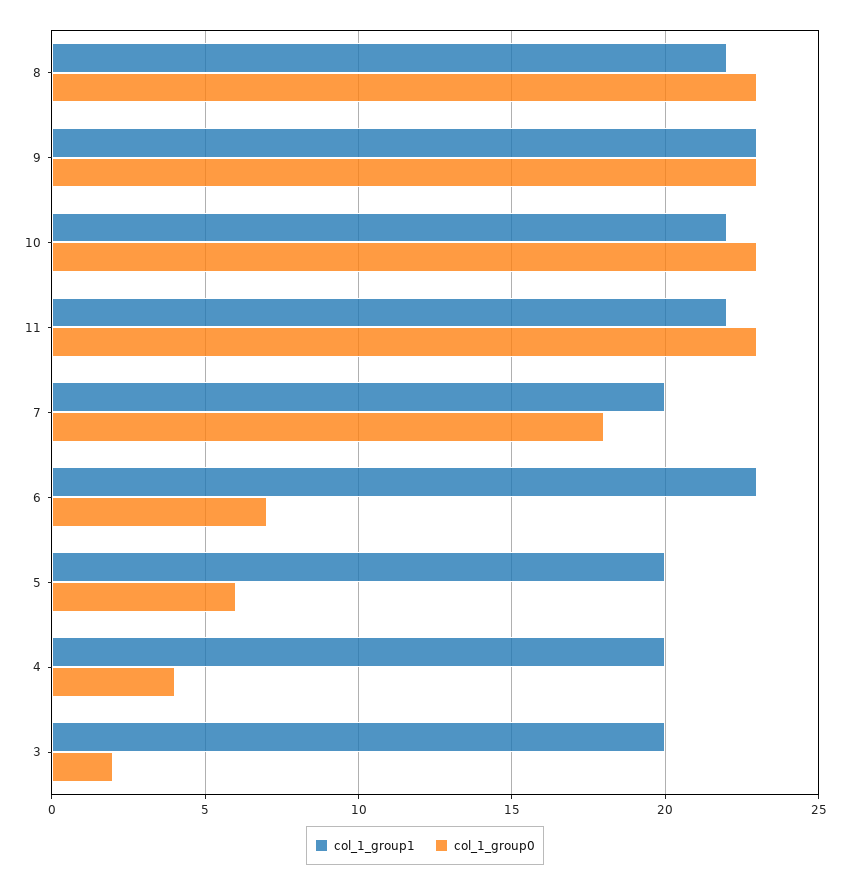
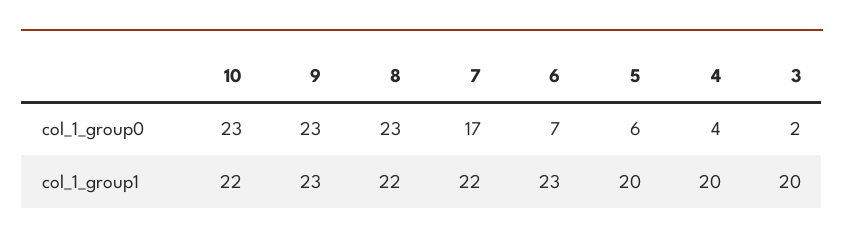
col_1_group1, 11: 22 -> none
col_1_group0, 11: 23 -> none
col_1_group1, 7: 20 -> 22
col_1_group0, 7: 18 -> 17

